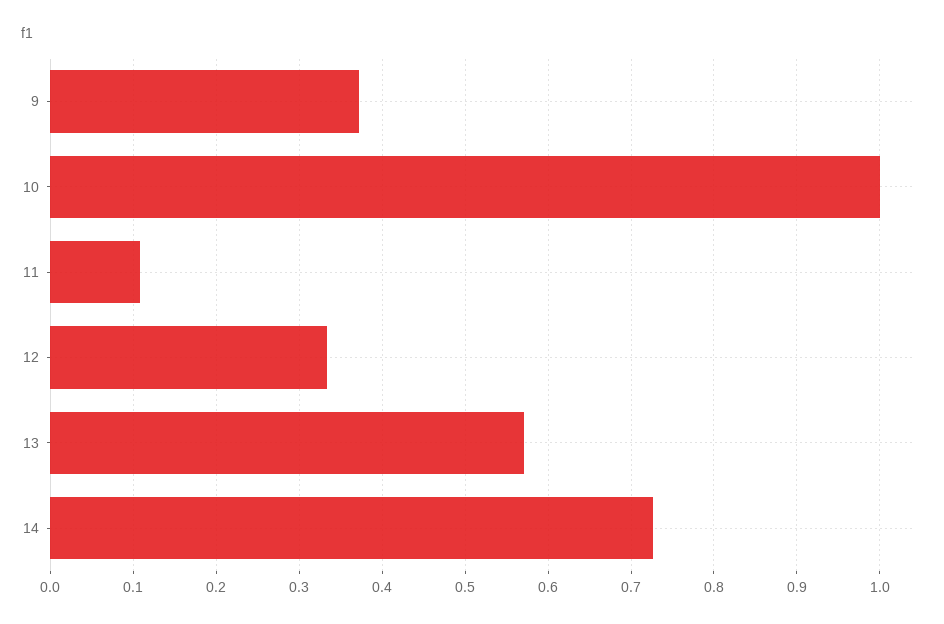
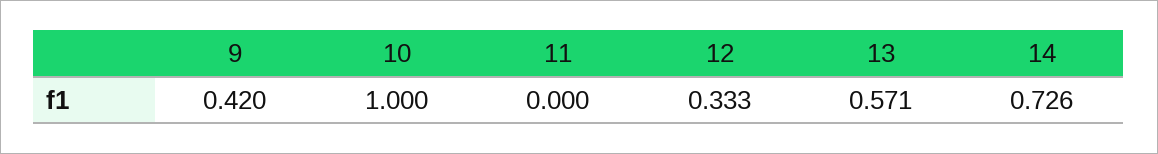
9: 0.37 -> 0.42
11: 0.11 -> 0

